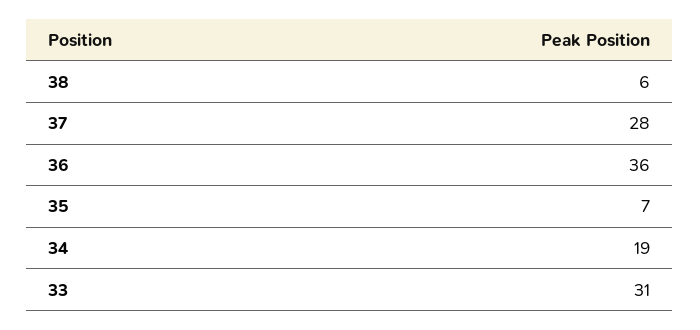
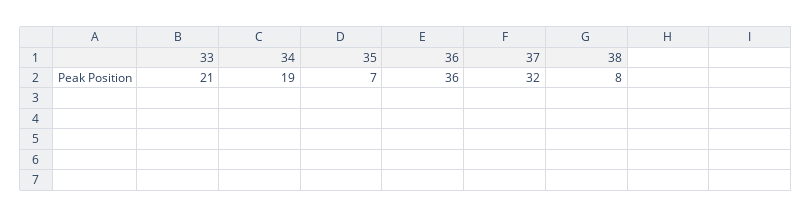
38: 6 -> 8
37: 28 -> 32
33: 31 -> 21

